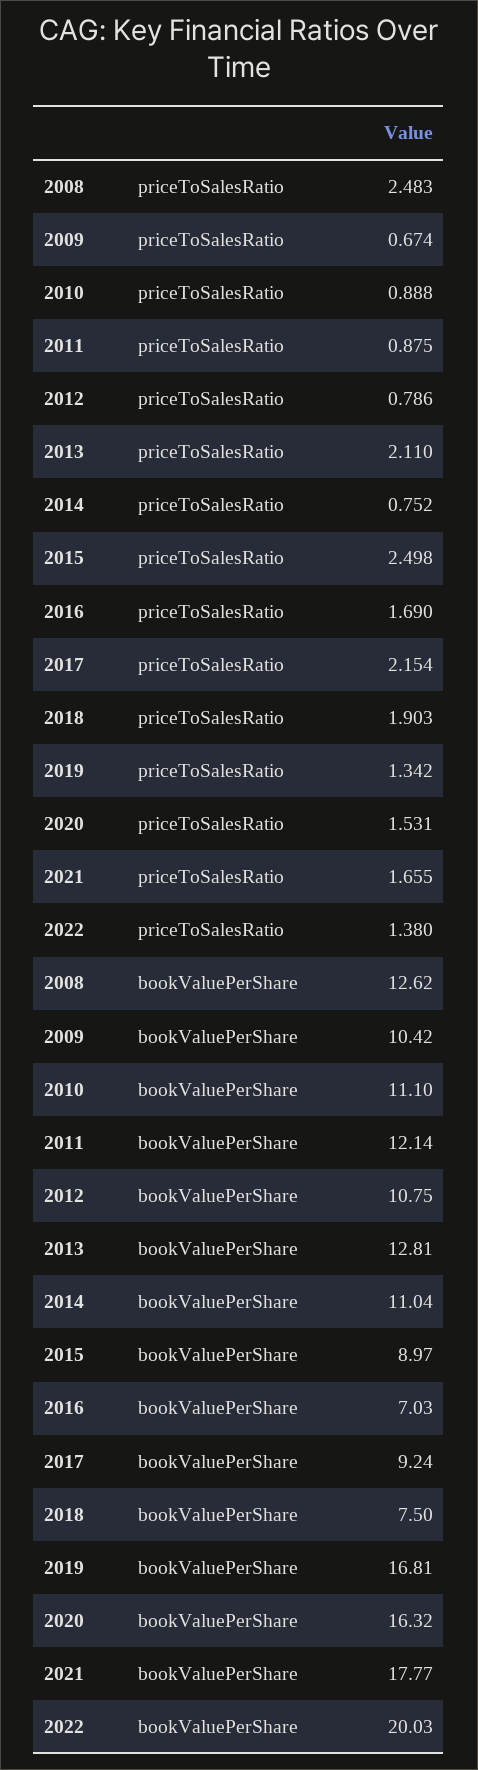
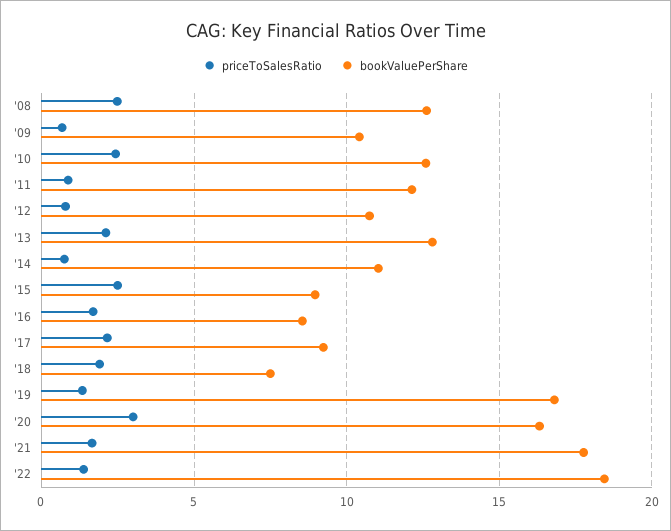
priceToSalesRatio, 2010: 0.888 -> 2.5
priceToSalesRatio, 2020: 1.531 -> 3
bookValuePerShare, 2010: 11.1 -> 12.5
bookValuePerShare, 2016: 7.03 -> 8.5
bookValuePerShare, 2022: 20.03 -> 18.5

